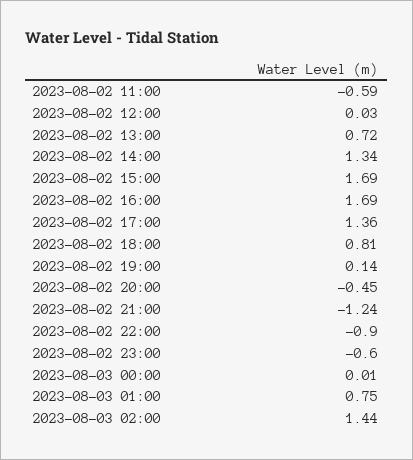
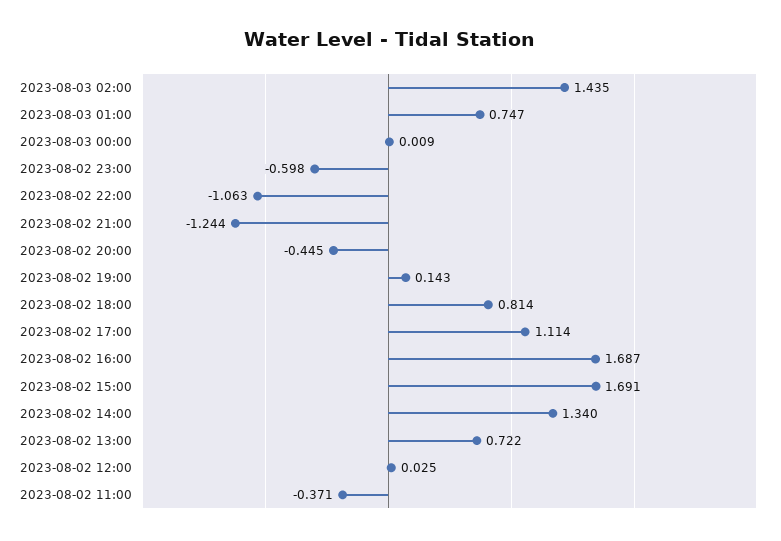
2023-08-02 11:00: -0.59 -> -0.371
2023-08-02 17:00: 1.36 -> 1.114
2023-08-02 22:00: -0.9 -> -1.063

